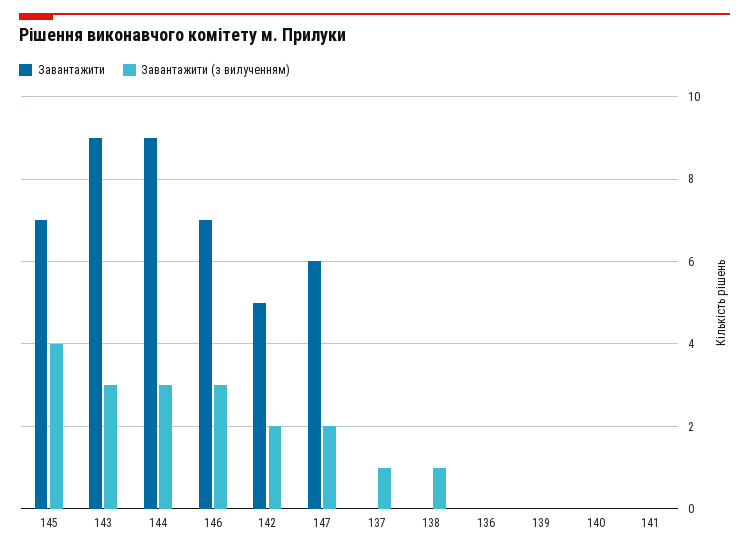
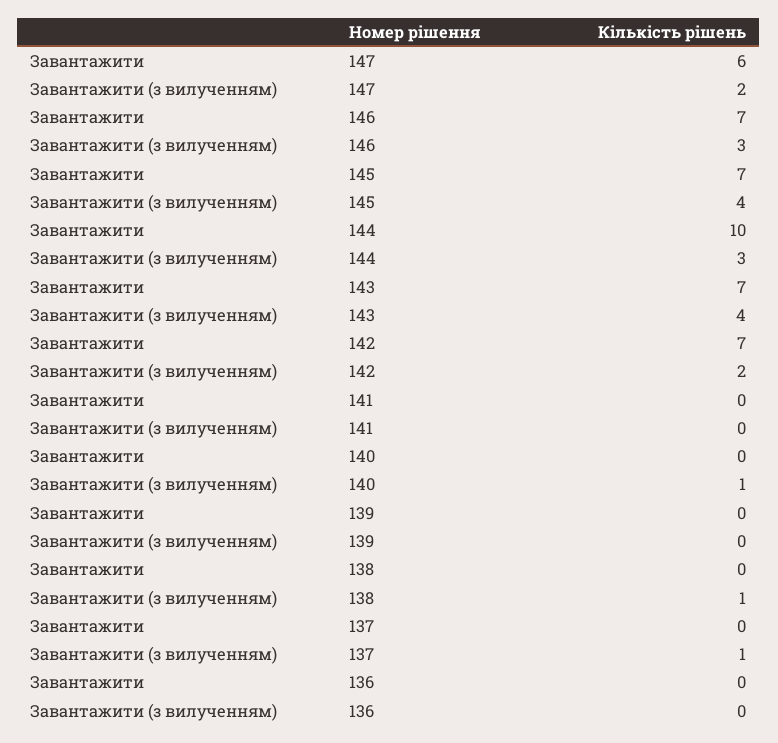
Завантажити, 143: 9 -> 7
Завантажити (з вилученням), 143: 3 -> 4
Завантажити, 144: 9 -> 10
Завантажити, 142: 5 -> 7
Завантажити (з вилученням), 140: 0 -> 1

